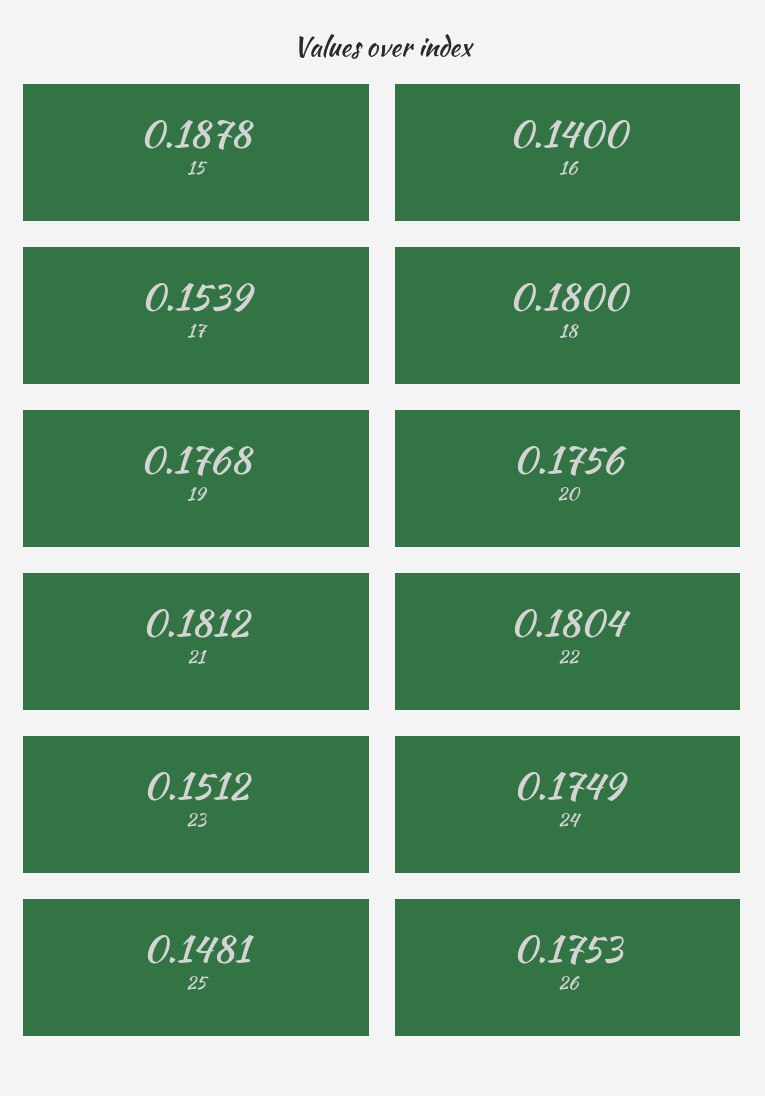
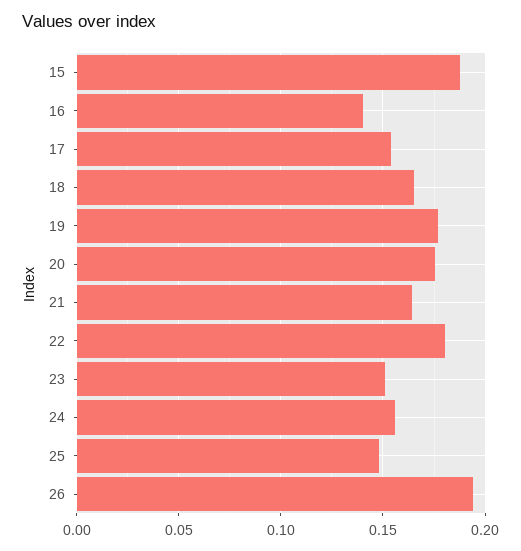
18: 0.18 -> 0.165
21: 0.1812 -> 0.165
24: 0.1749 -> 0.155
26: 0.1753 -> 0.195

